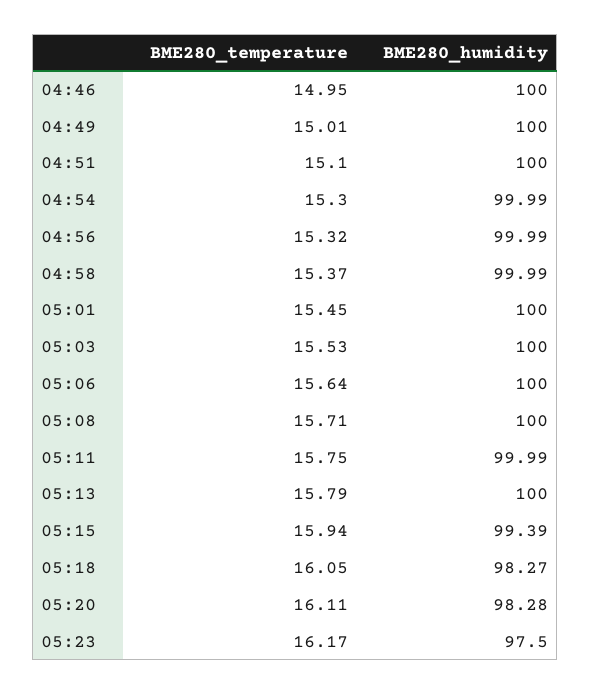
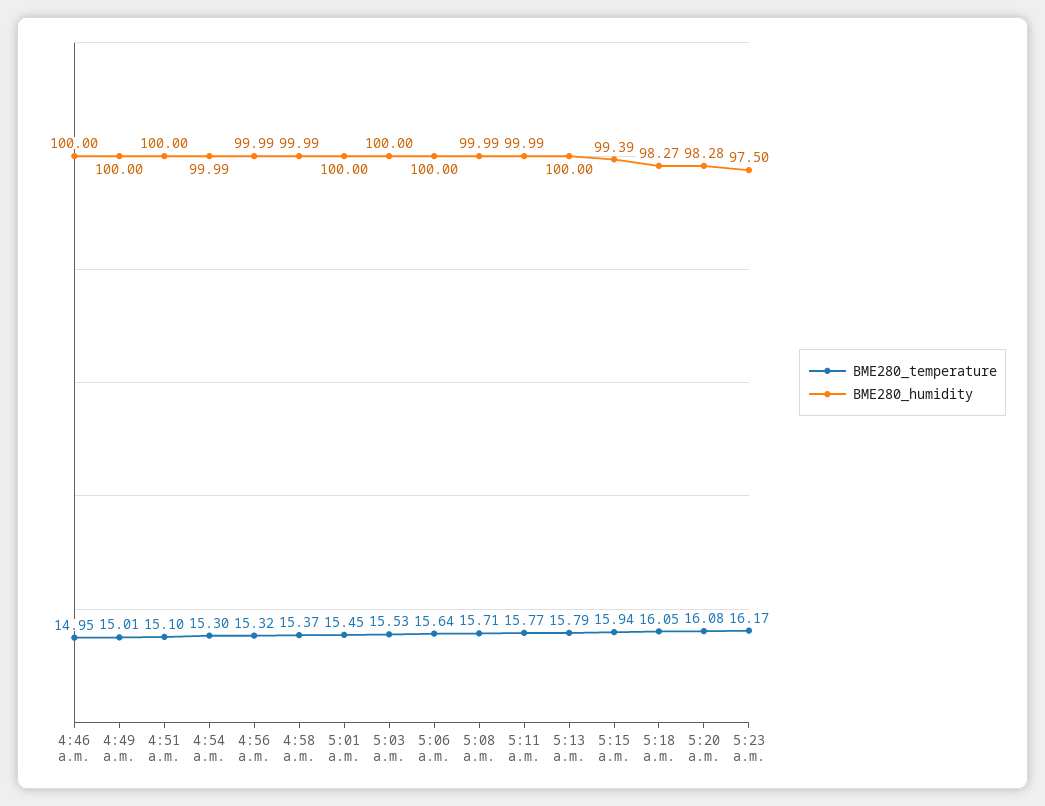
BME280_humidity, 05:08: 100 -> 99.99
BME280_temperature, 05:11: 15.75 -> 15.77
BME280_temperature, 05:20: 16.11 -> 16.08

